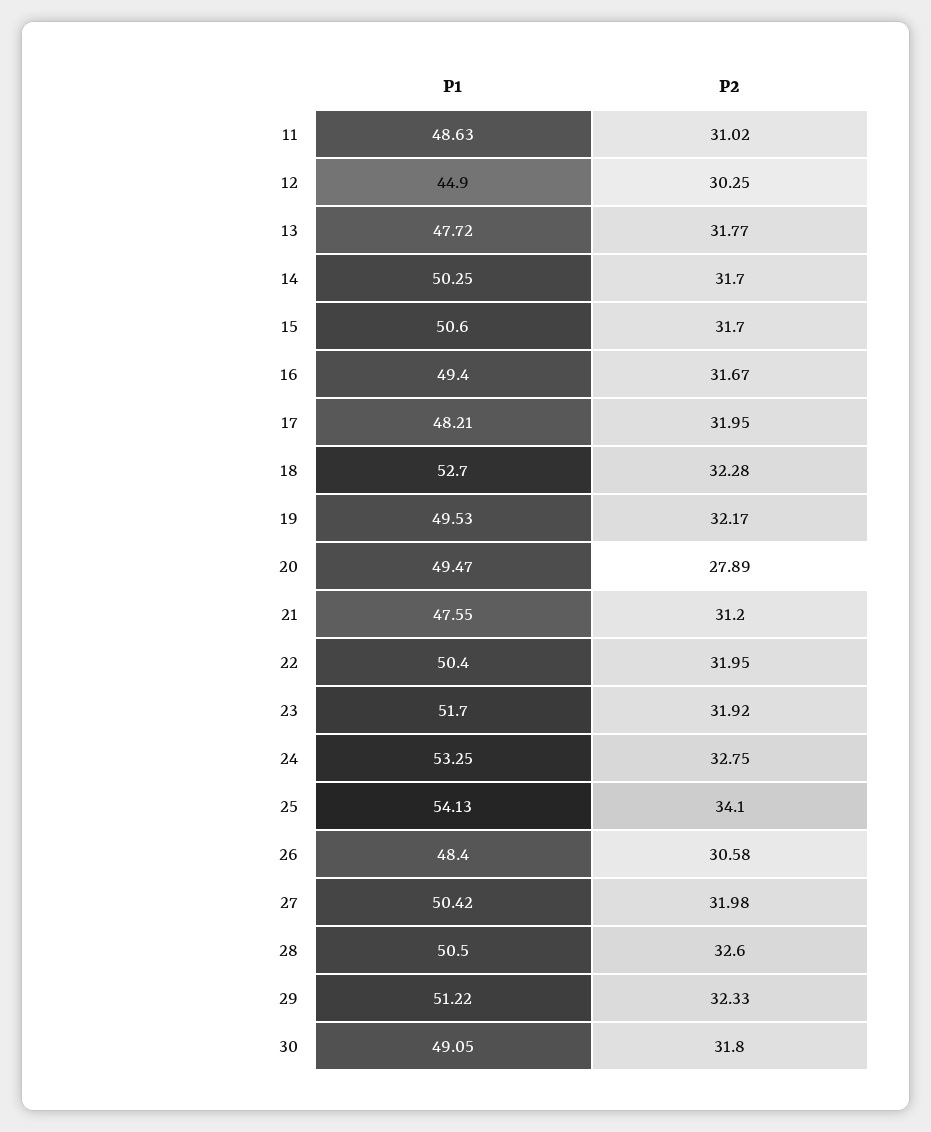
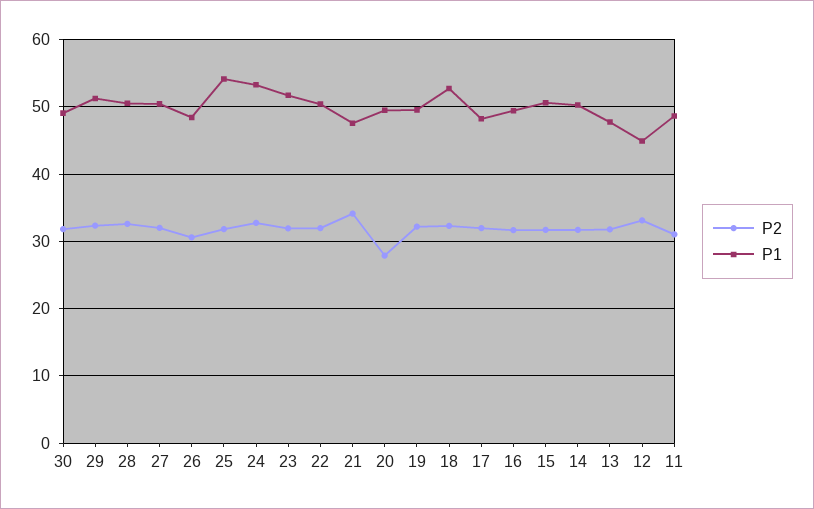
P2, 12: 30.25 -> 33
P2, 21: 31.2 -> 34
P2, 25: 34.1 -> 32

